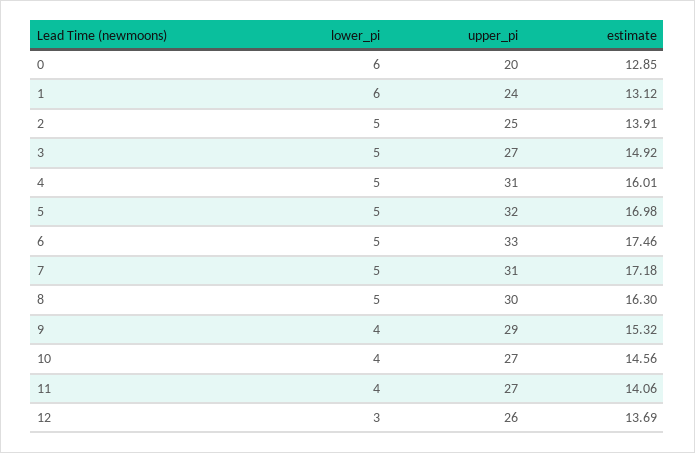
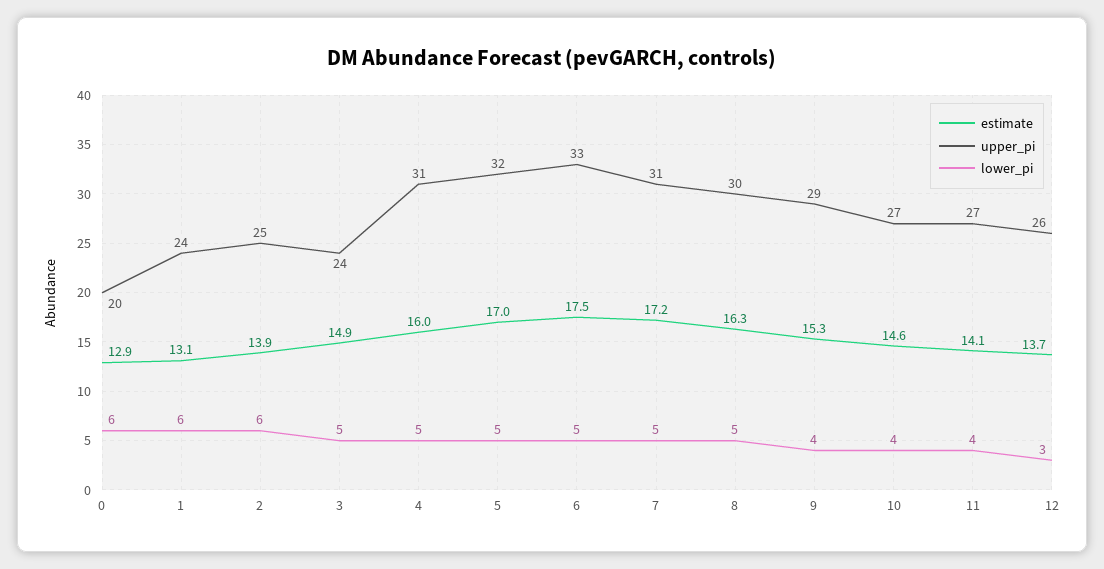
lower_pi, 2: 5 -> 6
upper_pi, 3: 27 -> 24

